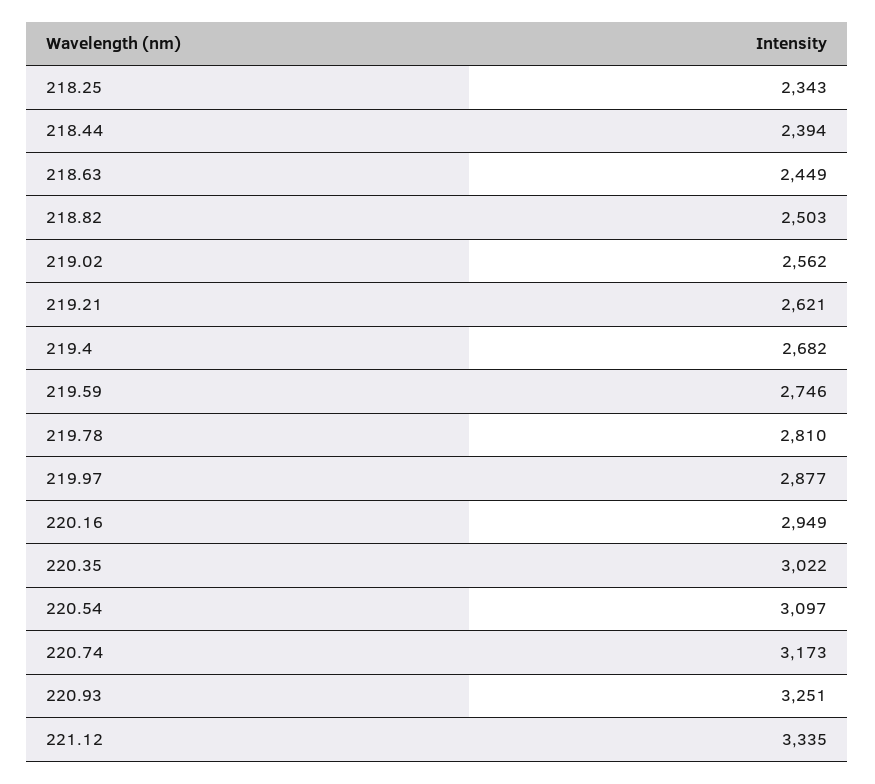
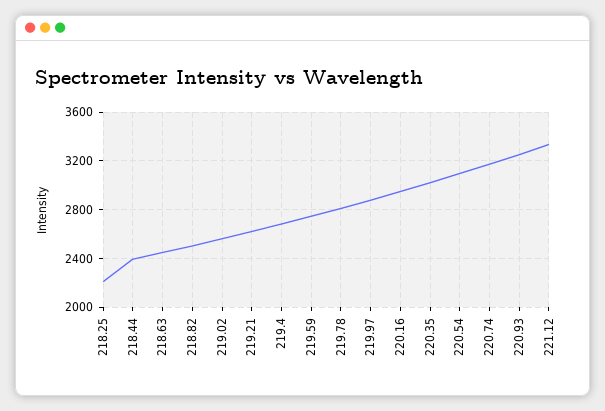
218.25: 2343 -> 2200

